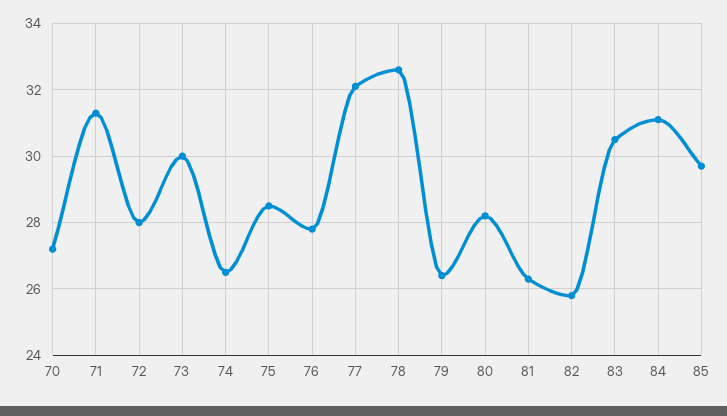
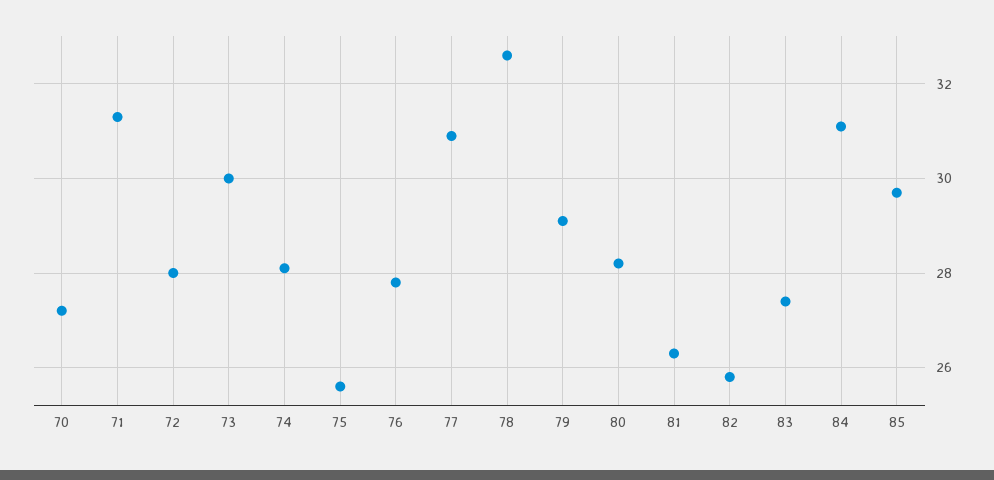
74: 26.5 -> 28
75: 28.5 -> 25.5
77: 32 -> 31
79: 26.5 -> 29
83: 30.5 -> 27.5

